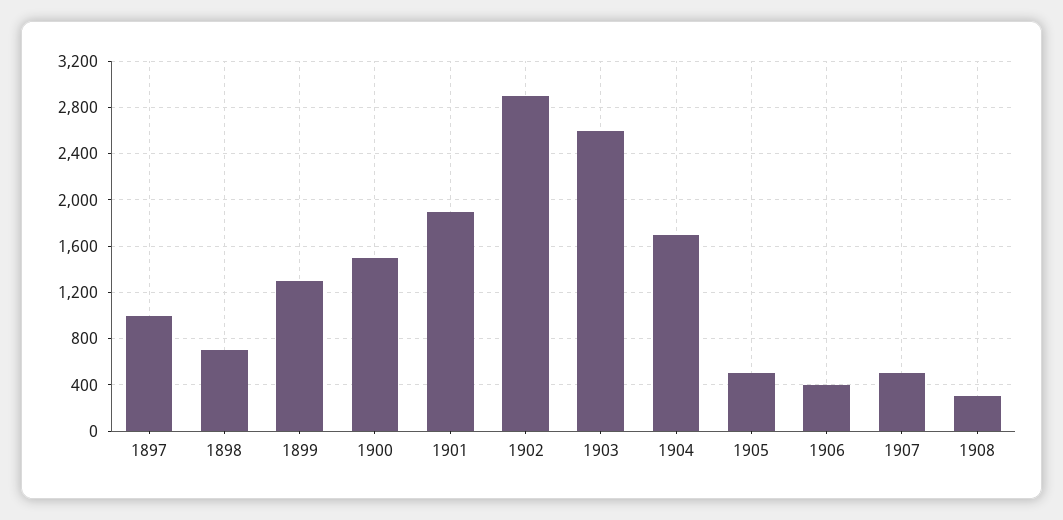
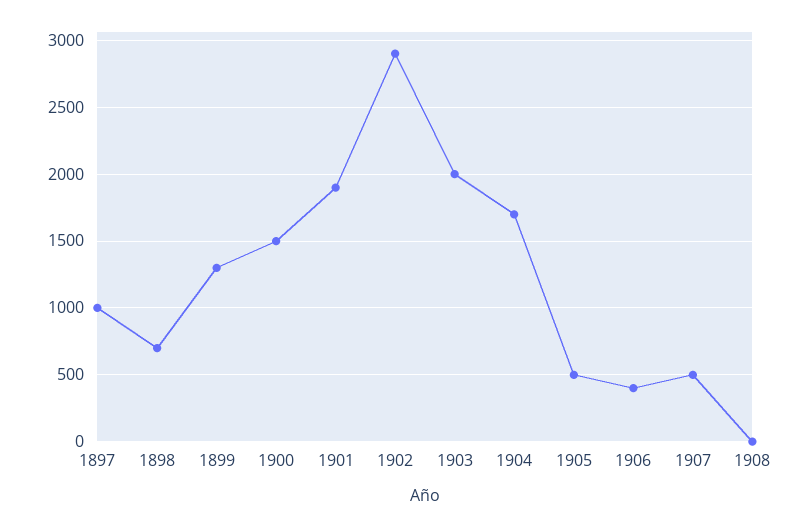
1903: 2600 -> 2000
1908: 300 -> 0

